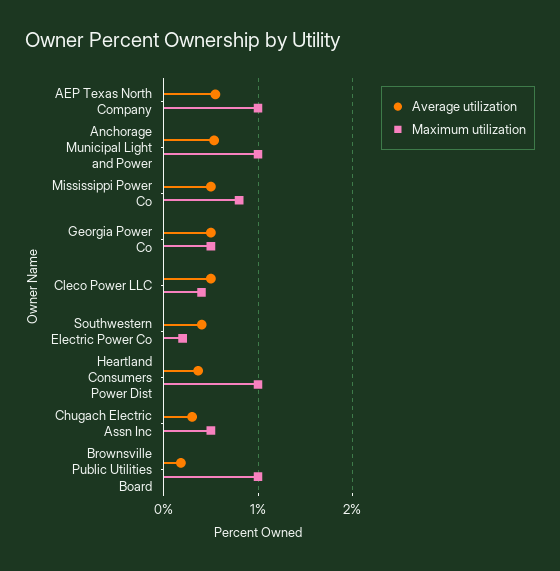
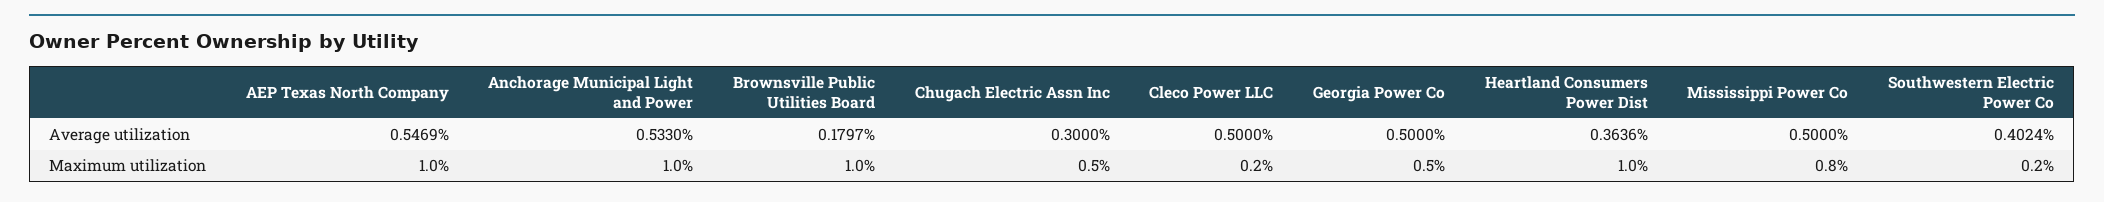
Maximum utilization, Cleco Power LLC: 0.4 -> 0.2

